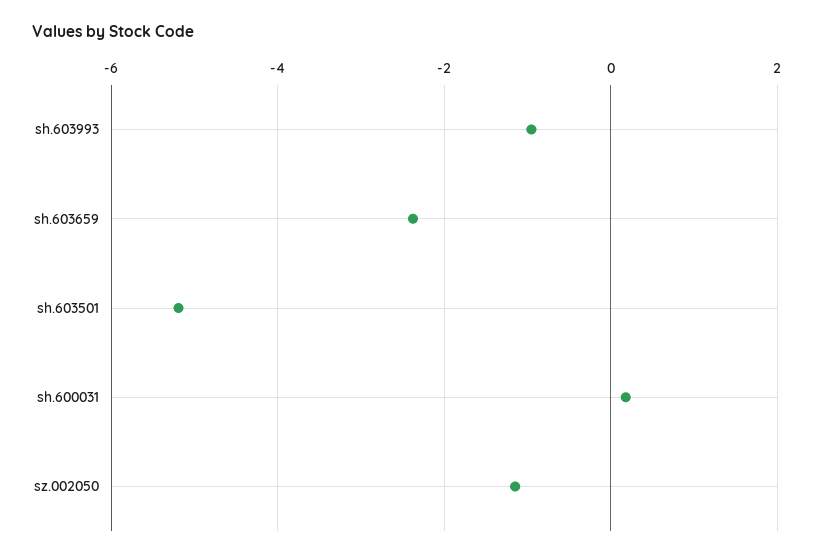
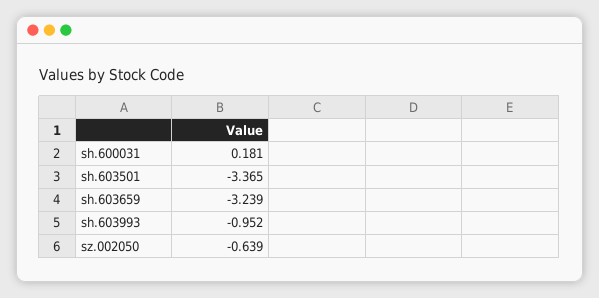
sh.603659: -2.4 -> -3.239
sh.603501: -5.2 -> -3.365
sz.002050: -1.2 -> -0.639

